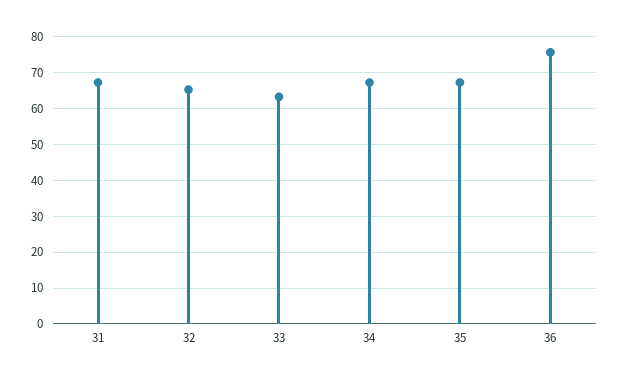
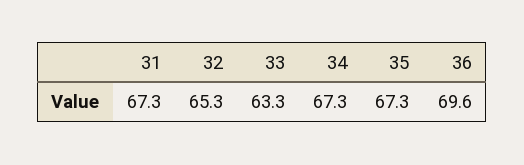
36: 76 -> 69.6

